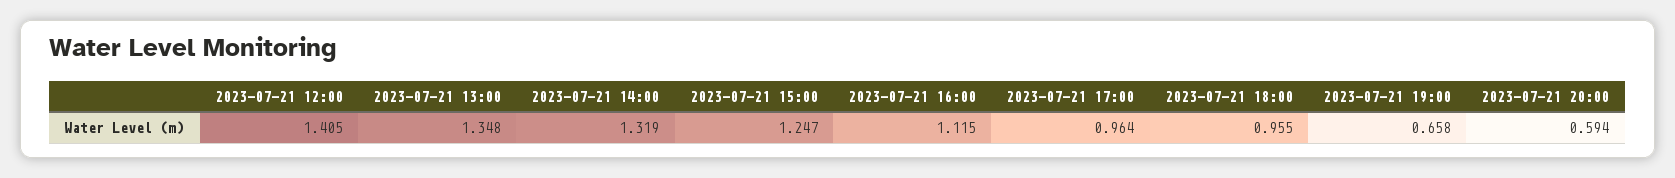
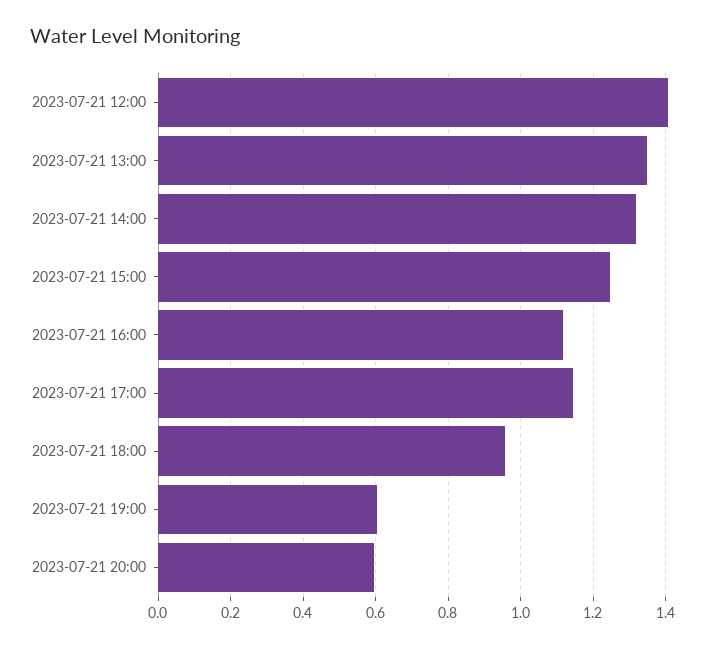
2023-07-21 17:00: 0.964 -> 1.14
2023-07-21 19:00: 0.658 -> 0.6

